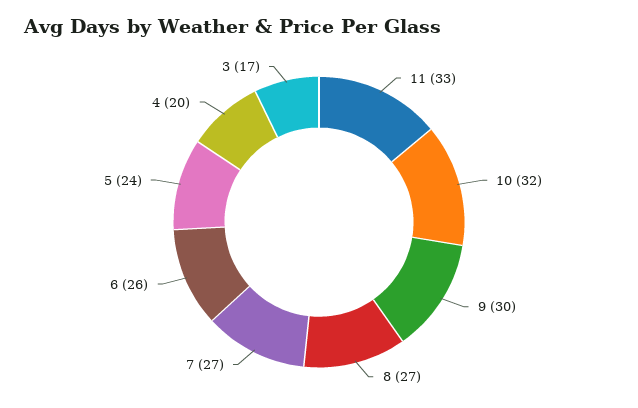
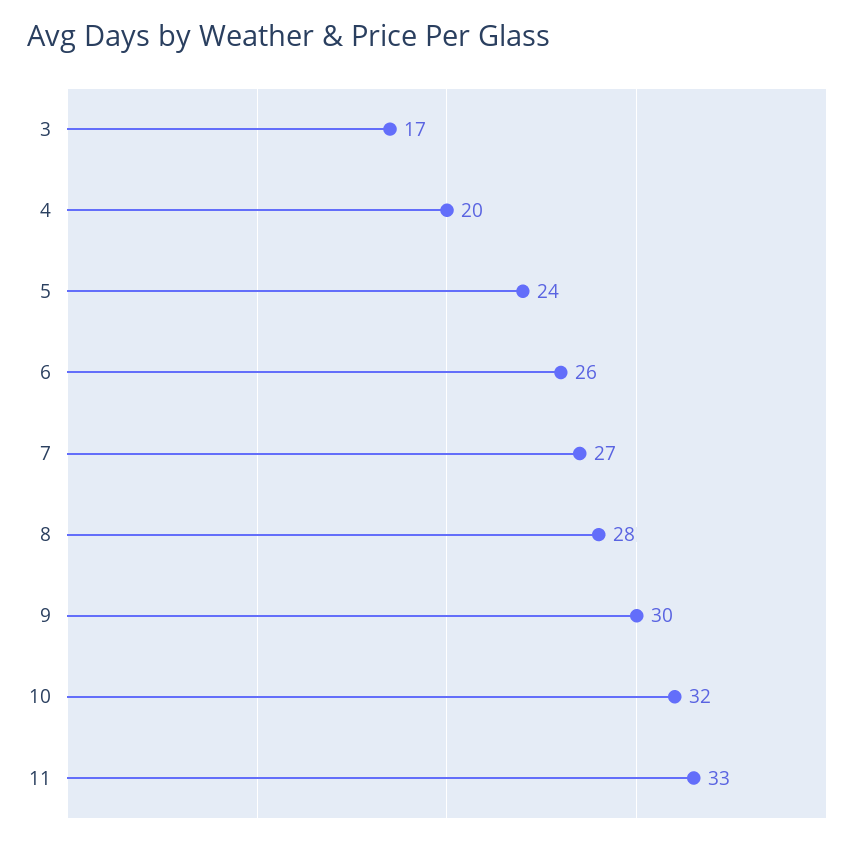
8: 27 -> 28

